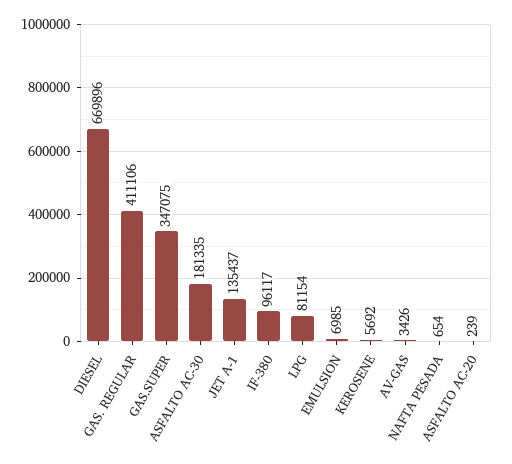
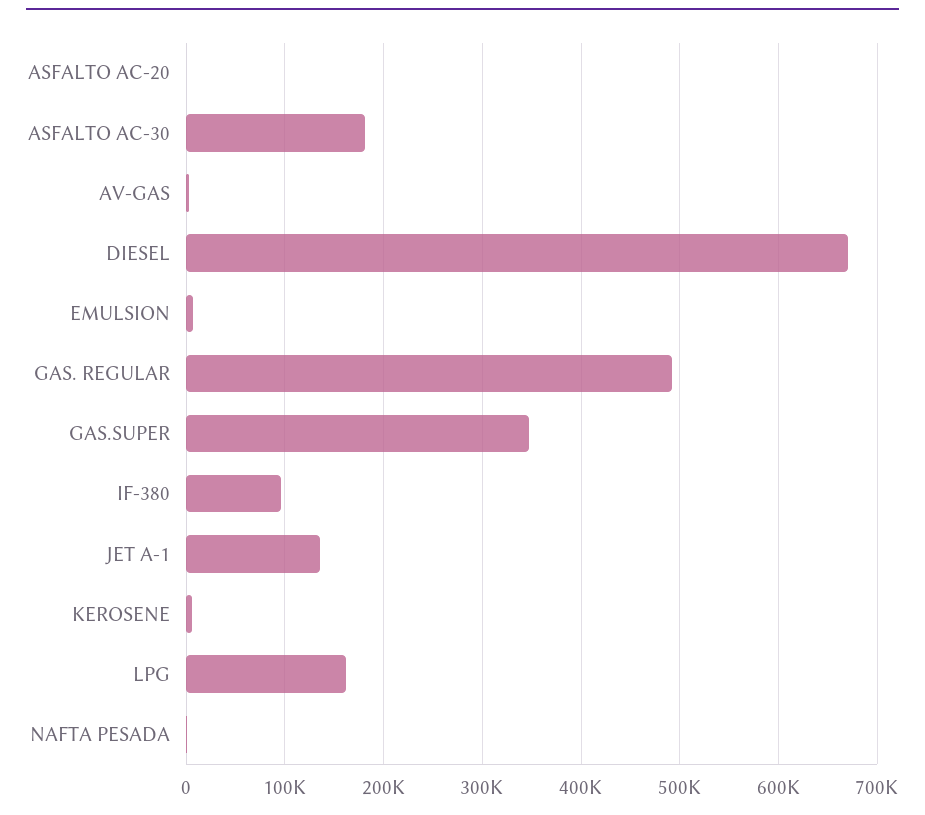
GAS. REGULAR: 411106 -> 490000
LPG: 81154 -> 160000

